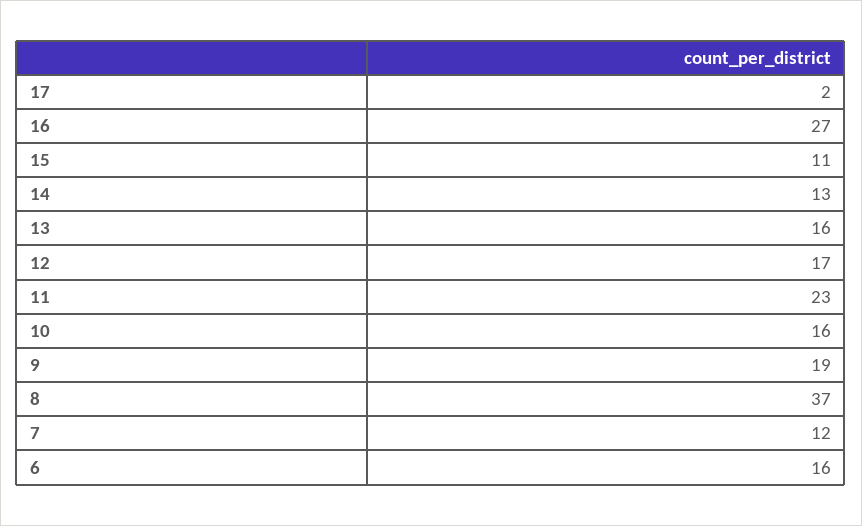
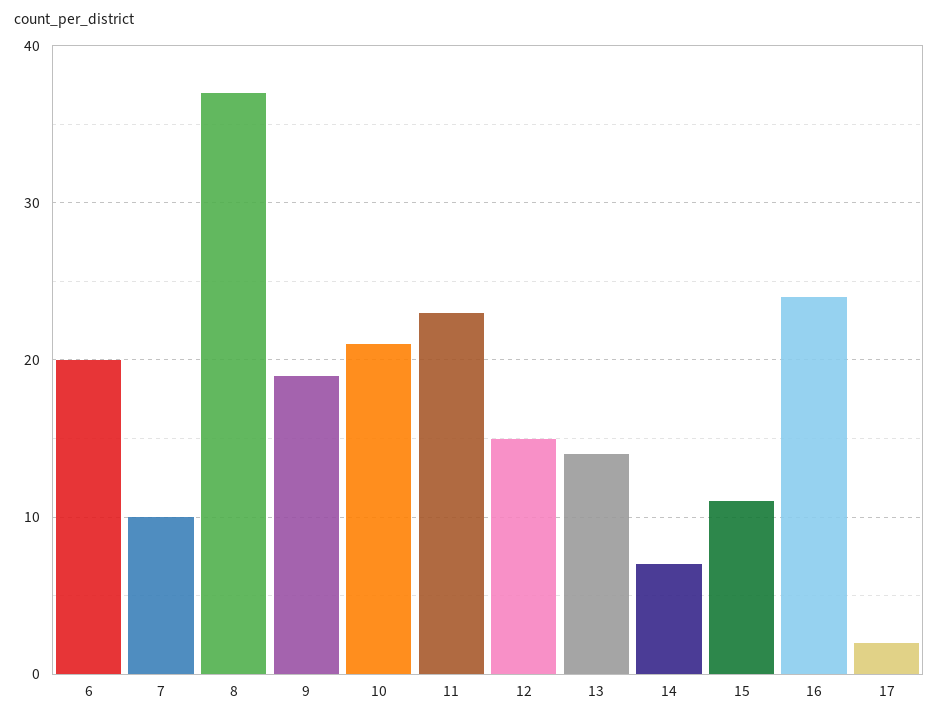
16: 27 -> 24
14: 13 -> 7
13: 16 -> 14
12: 17 -> 15
10: 16 -> 21
7: 12 -> 10
6: 16 -> 20

